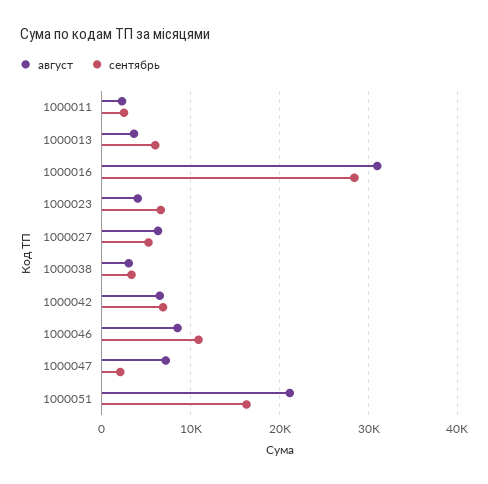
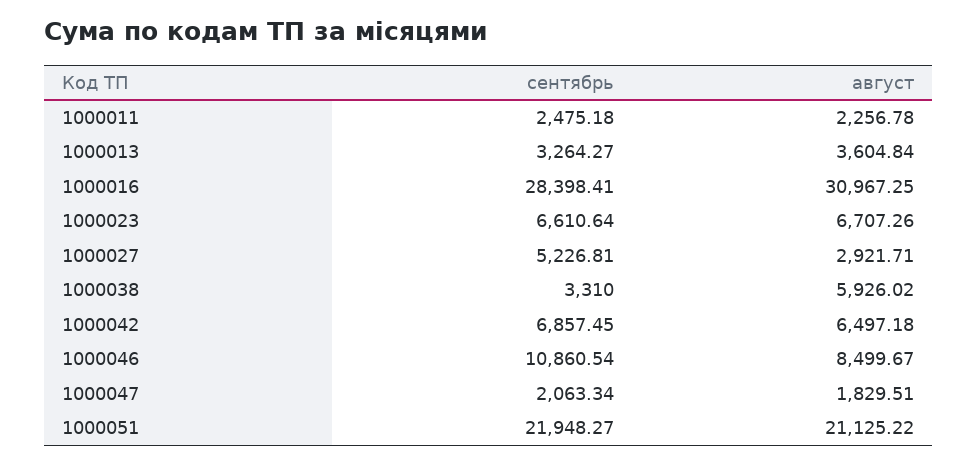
сентябрь, 1000013: 6000 -> 3264.27
август, 1000023: 4000 -> 6707.26
август, 1000027: 6000 -> 2921.71
август, 1000038: 3000 -> 5926.02
август, 1000047: 7000 -> 1829.51
сентябрь, 1000051: 16000 -> 21948.27

